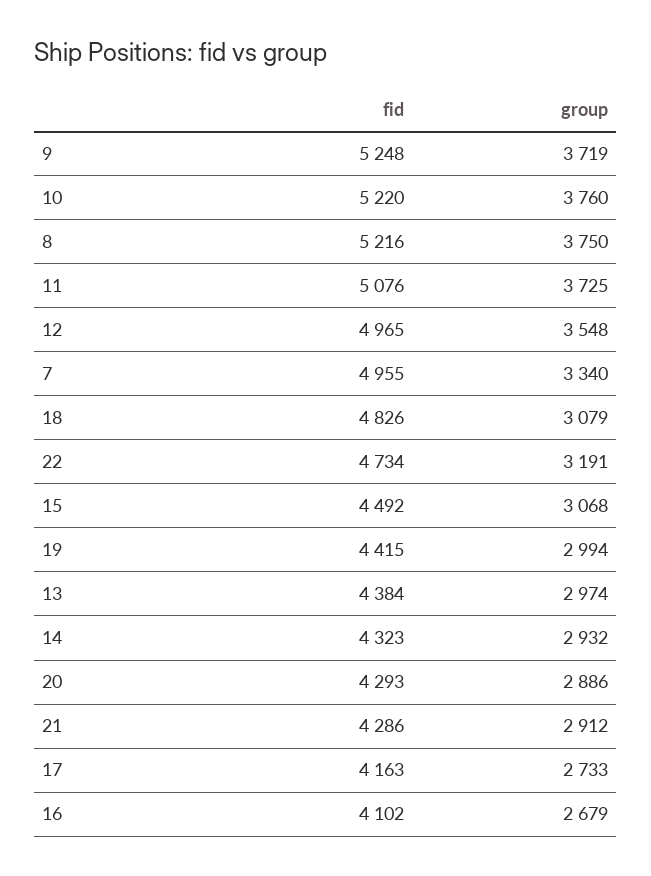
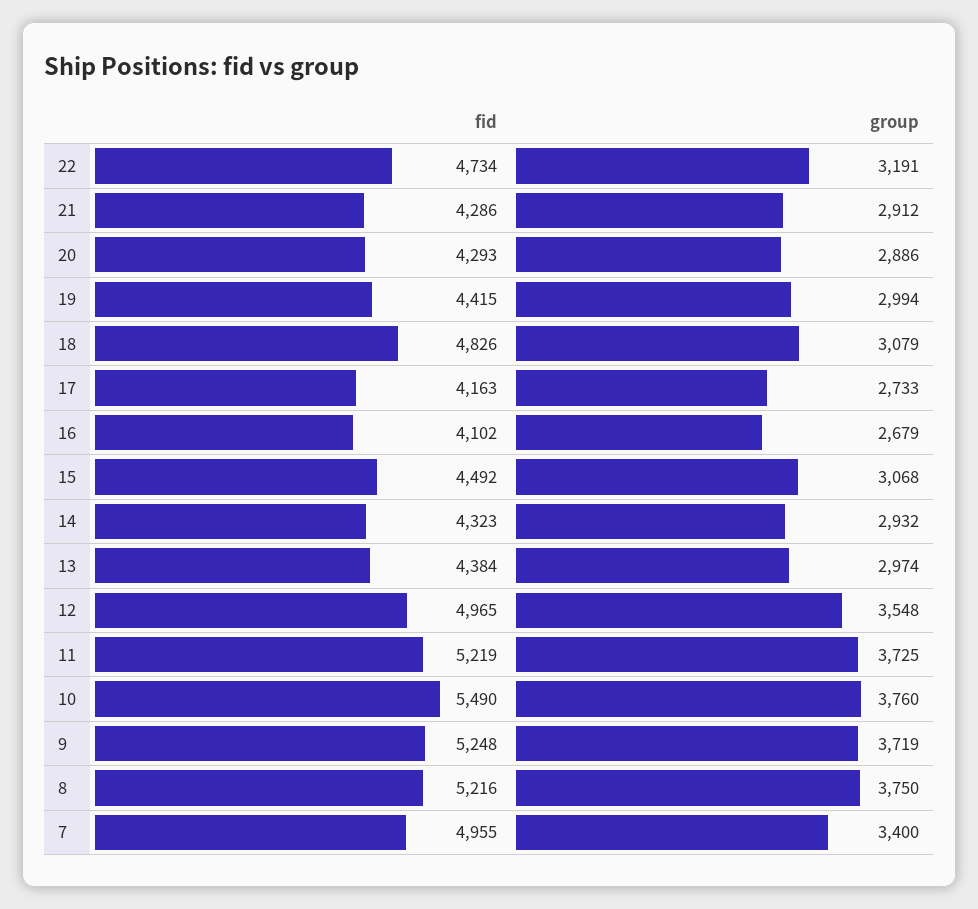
fid, 10: 5220 -> 5490
fid, 11: 5076 -> 5219
group, 7: 3340 -> 3400

